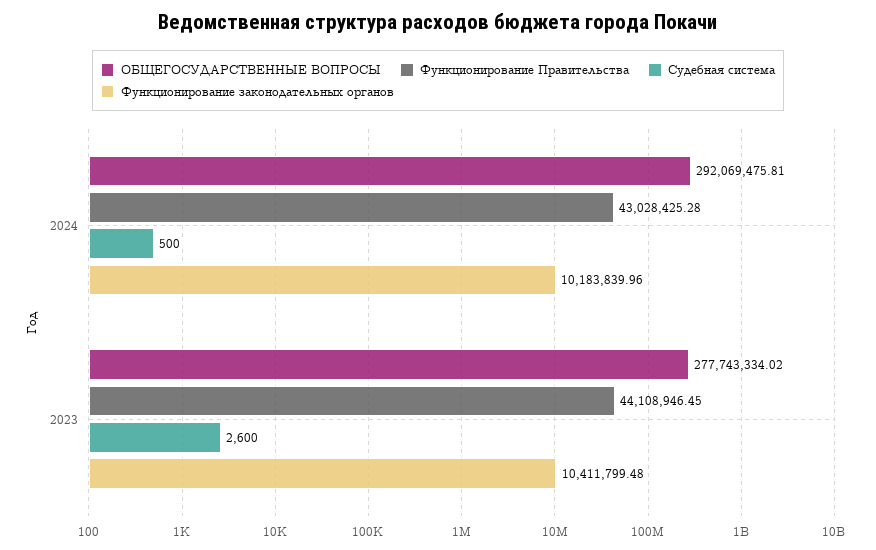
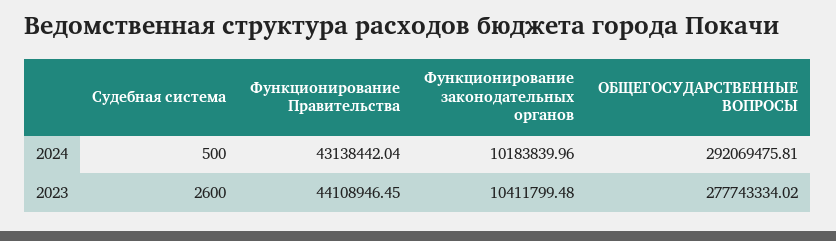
Функционирование Правительства, 2024: 43028425.28 -> 43138442.04

